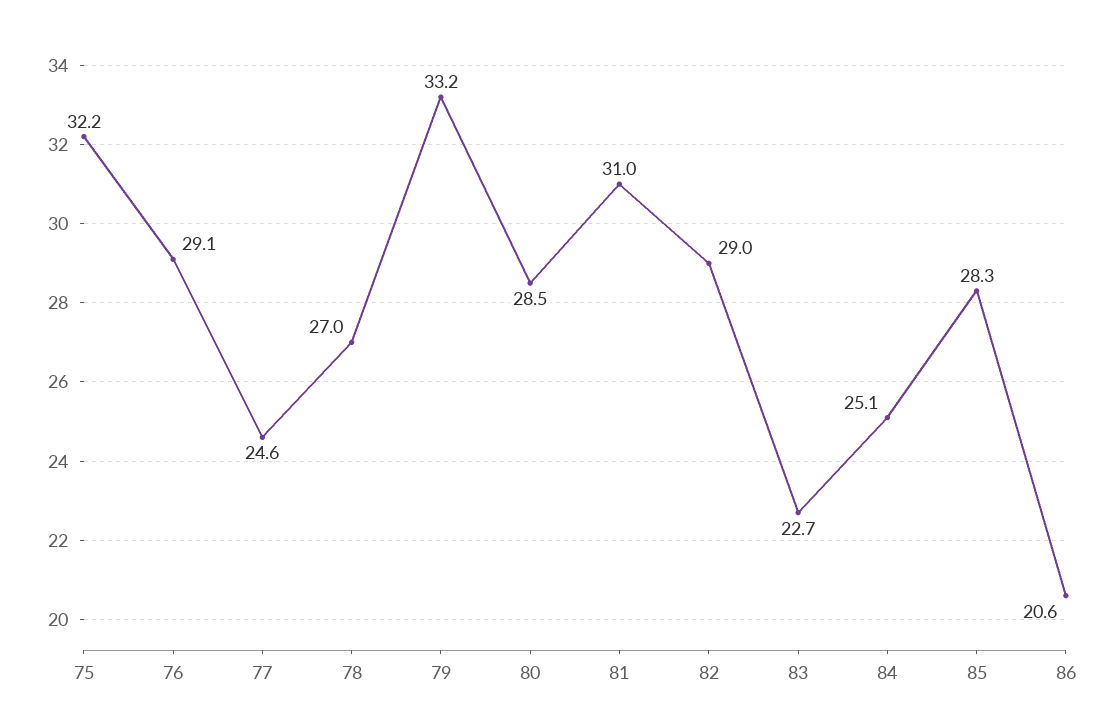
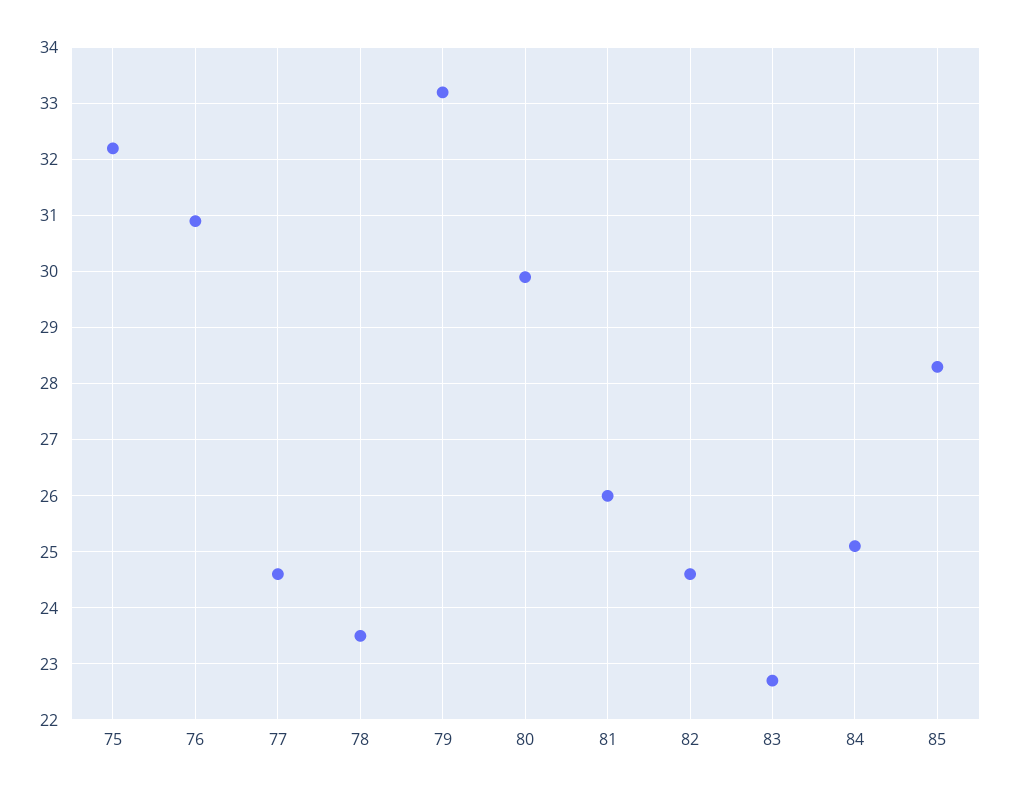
76: 29.1 -> 31
78: 27 -> 23.5
80: 28.5 -> 30
81: 31 -> 26
82: 29 -> 24.5
86: 20.6 -> none

